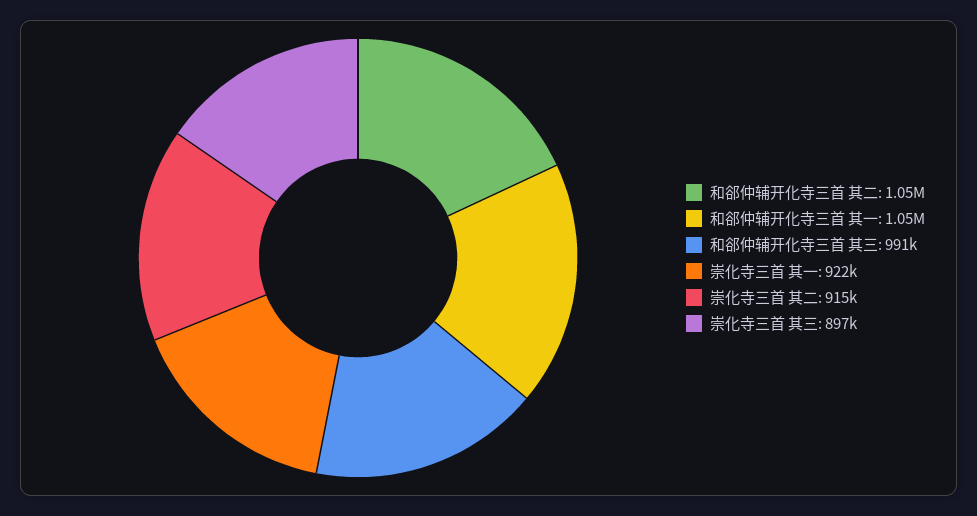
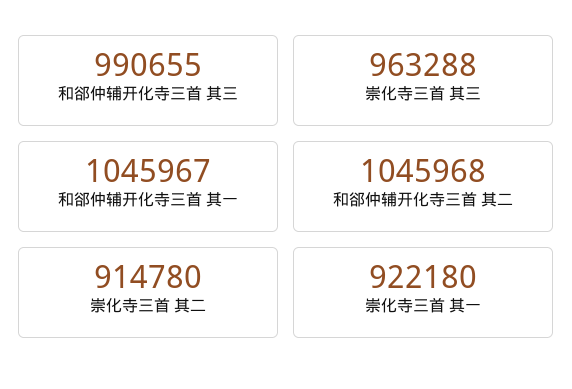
崇化寺三首 其三: 897000 -> 963288

